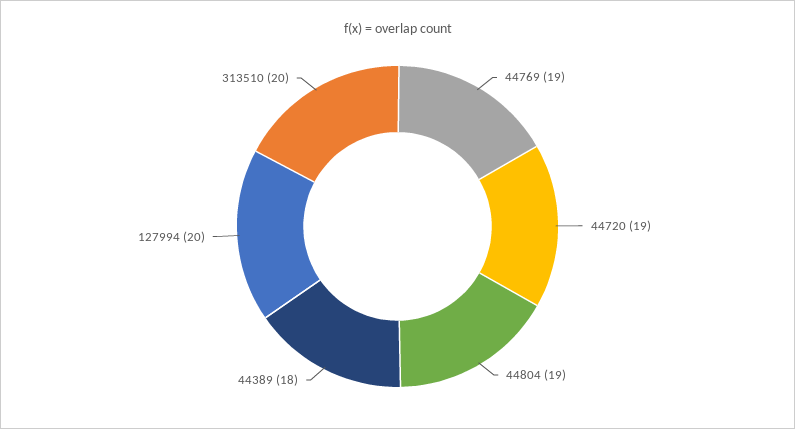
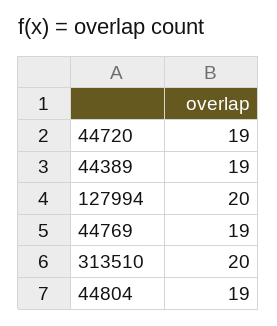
44389: 18 -> 19

